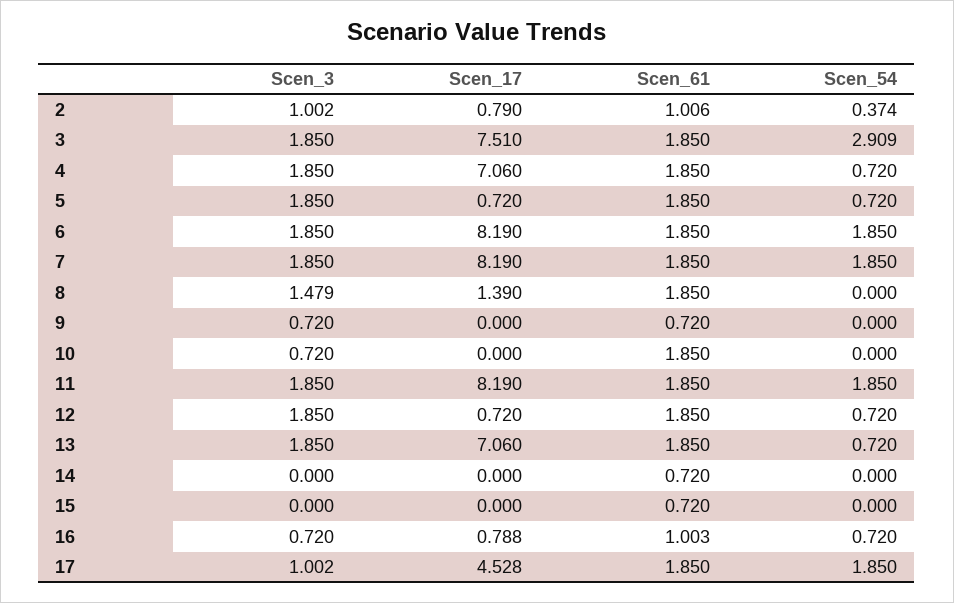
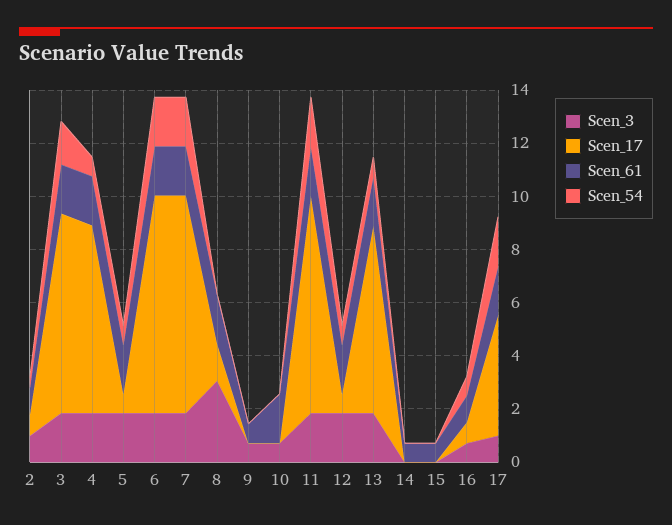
Scen_54, 3: 2.909 -> 1.5
Scen_3, 8: 1.479 -> 3

